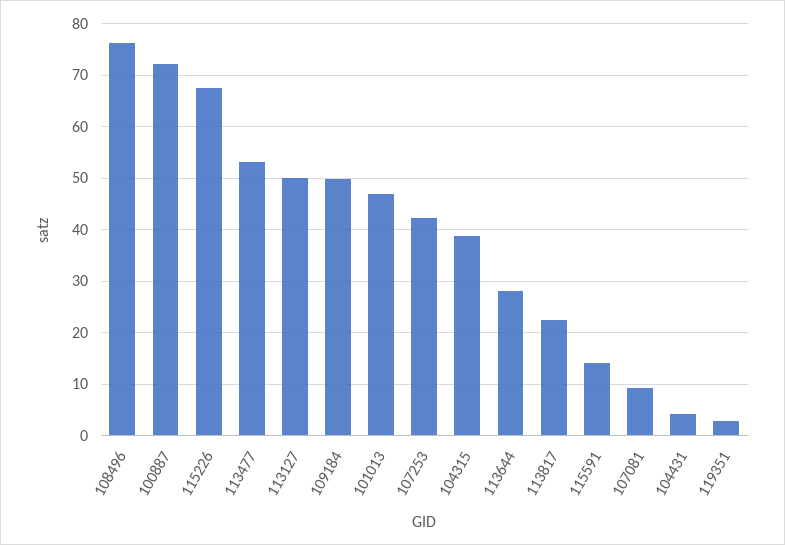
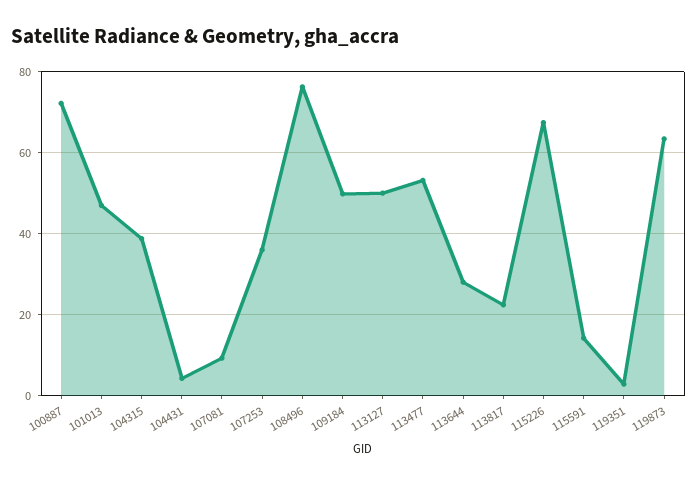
107253: 42 -> 36
119873: none -> 64

